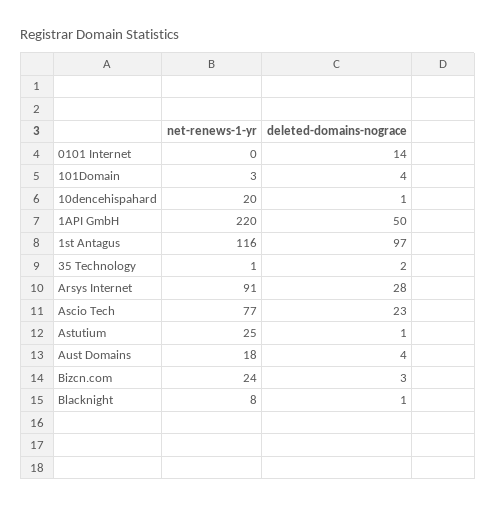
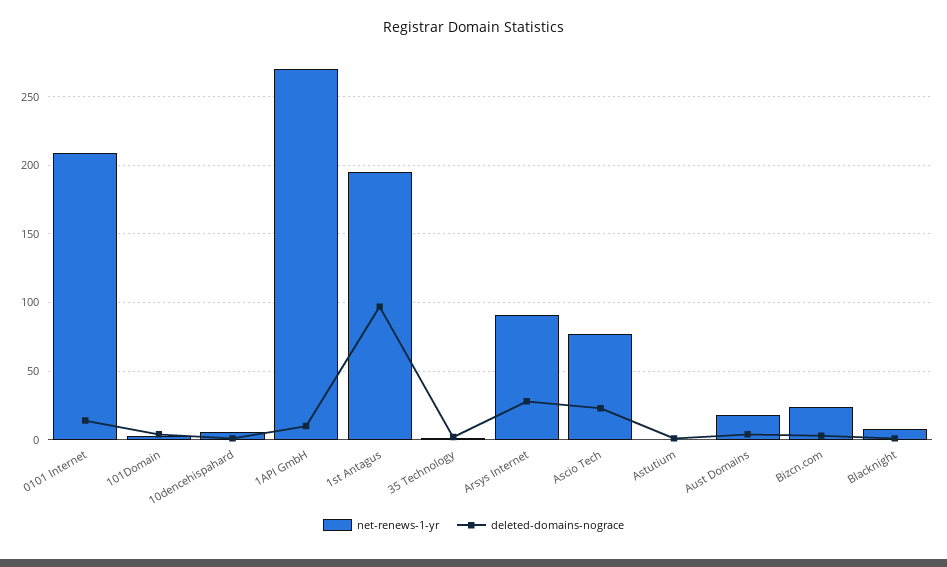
net-renews-1-yr, 0101 Internet: 0 -> 210
net-renews-1-yr, 10dencehispahard: 20 -> 5
net-renews-1-yr, 1API GmbH: 220 -> 270
deleted-domains-nograce, 1API GmbH: 50 -> 10
net-renews-1-yr, 1st Antagus: 116 -> 195
net-renews-1-yr, Astutium: 25 -> 0

